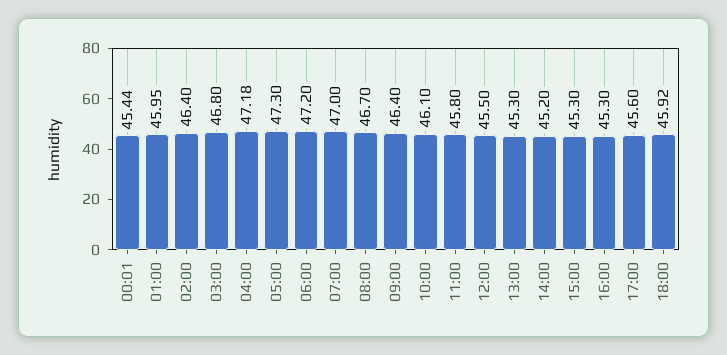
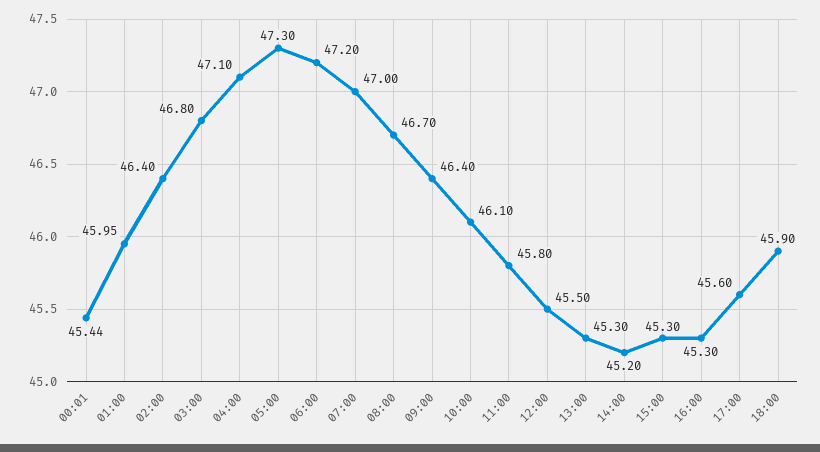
04:00: 47.18 -> 47.1
18:00: 45.92 -> 45.9

